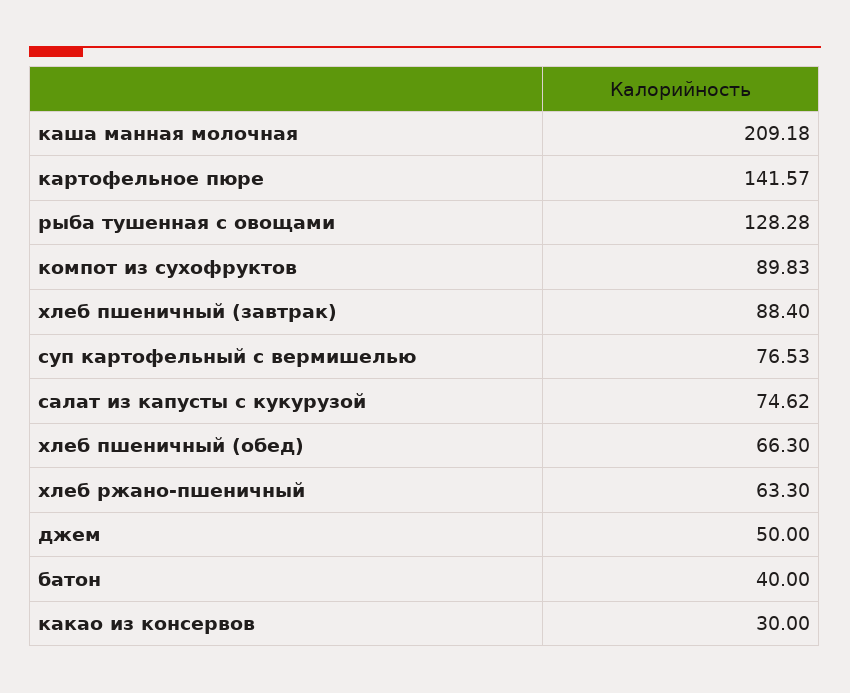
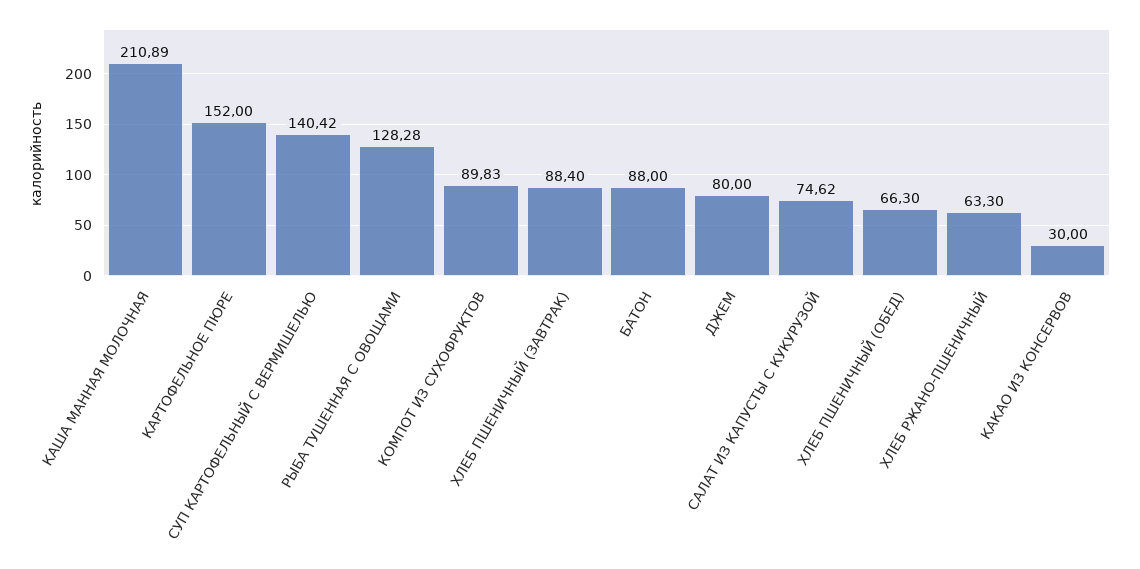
каша манная молочная: 209.18 -> 210.89
картофельное пюре: 141.57 -> 152
суп картофельный с вермишелью: 76.53 -> 140.42
джем: 50 -> 80
батон: 40 -> 88

